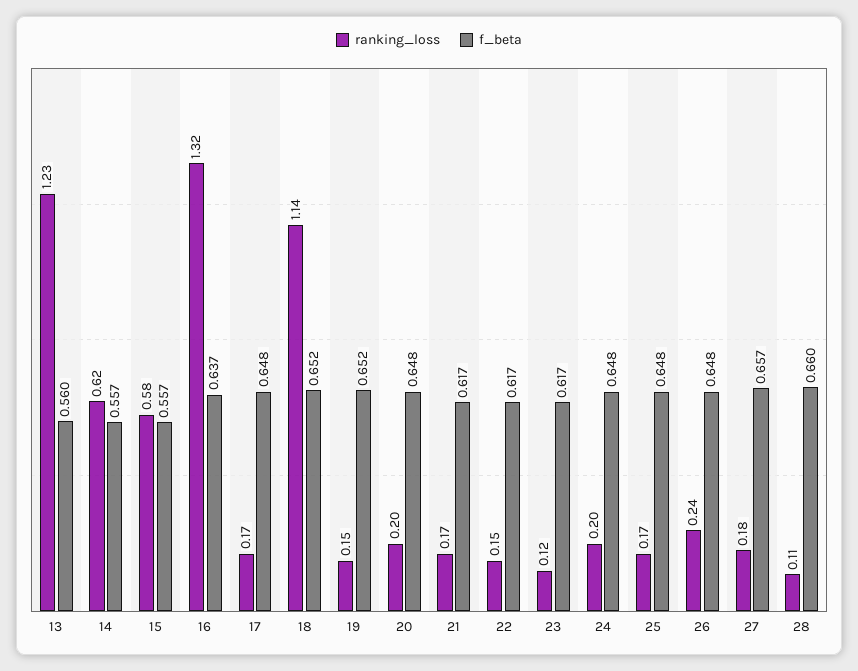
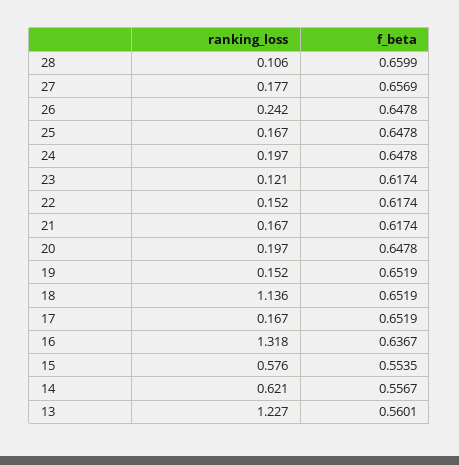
f_beta, 15: 0.557 -> 0.5535
f_beta, 17: 0.648 -> 0.6519

